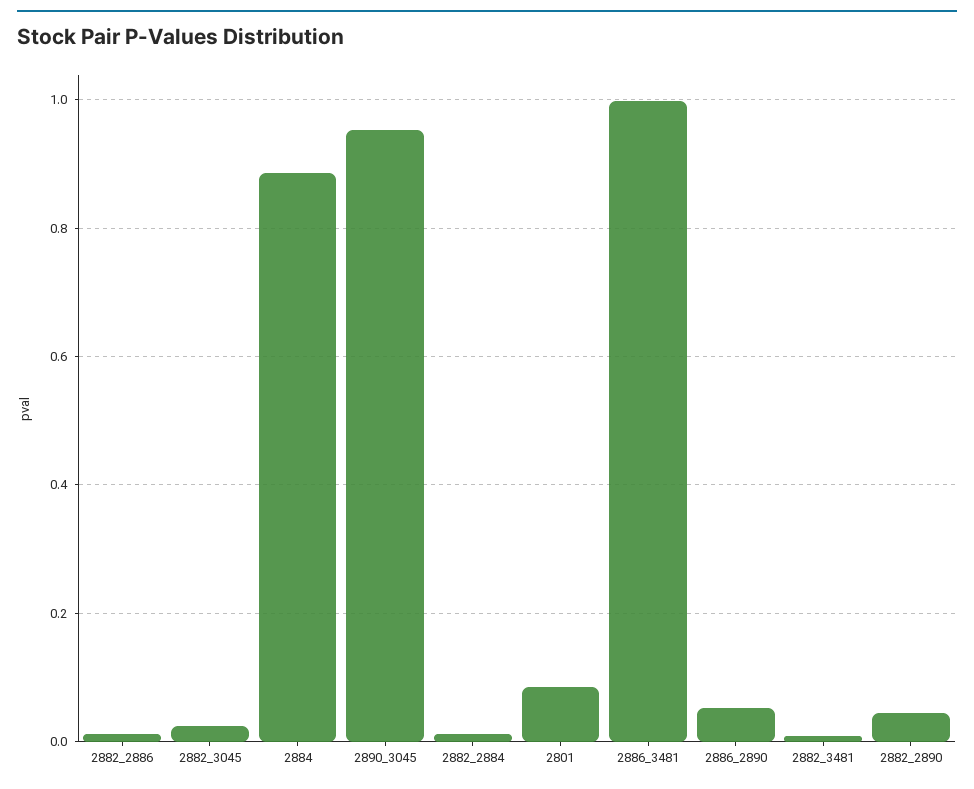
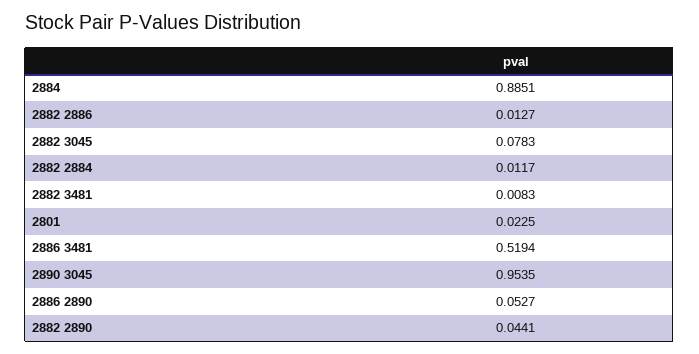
2882_3045: 0.02 -> 0.0783
2801: 0.08 -> 0.0225
2886_3481: 1 -> 0.5194

